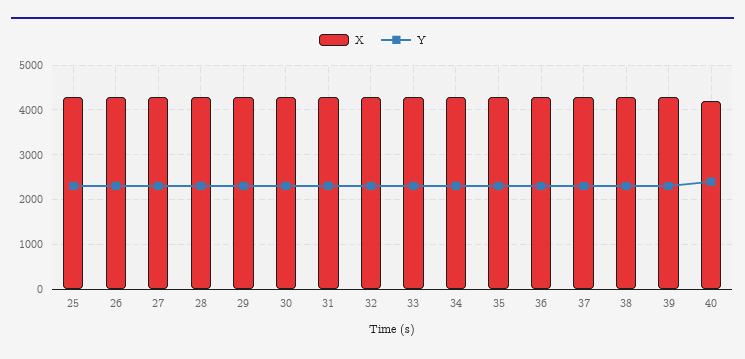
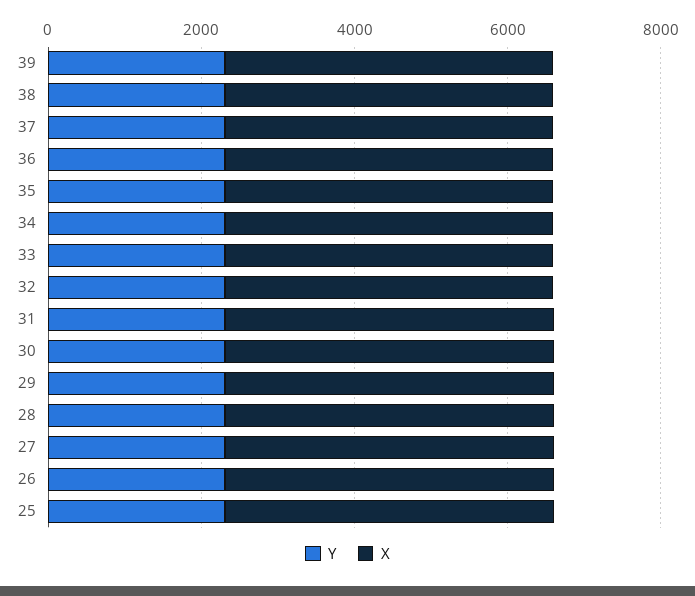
X, 40: 4200 -> none
Y, 40: 2400 -> none

